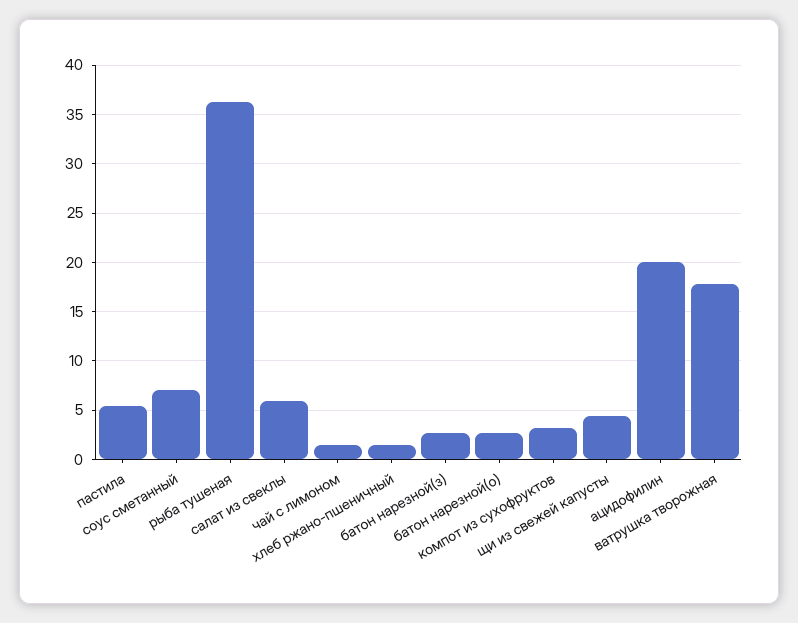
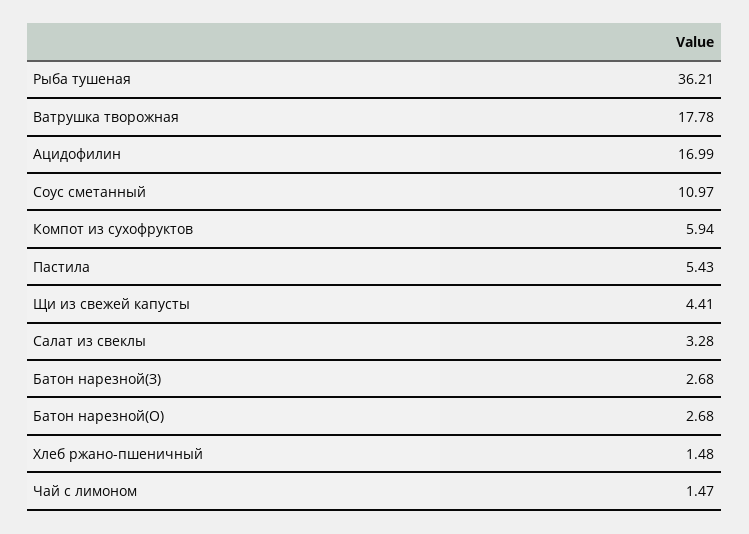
соус сметанный: 7 -> 10.97
салат из свеклы: 6 -> 3.28
компот из сухофруктов: 3 -> 5.94
ацидофилин: 20 -> 16.99

